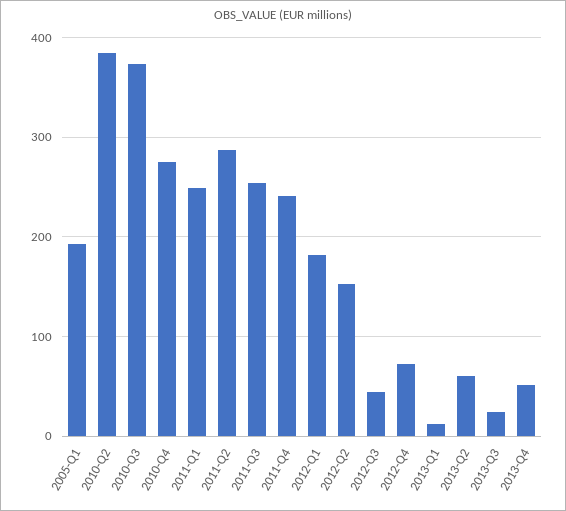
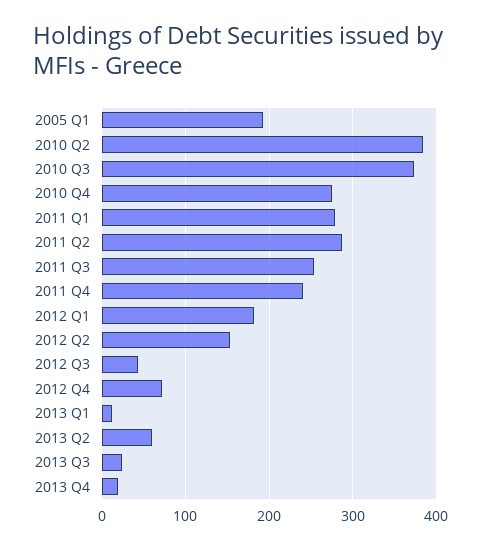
2011-Q1: 250 -> 280
2013-Q4: 50 -> 20

